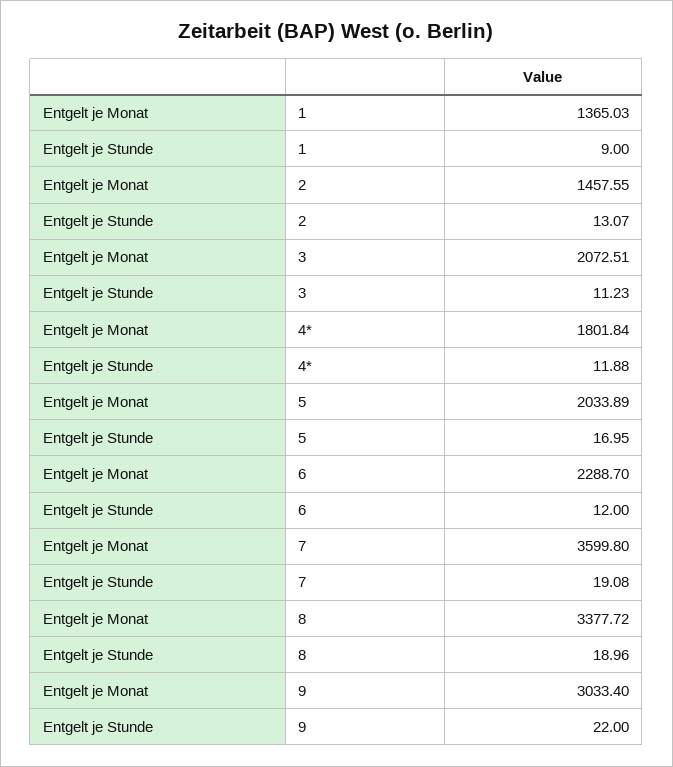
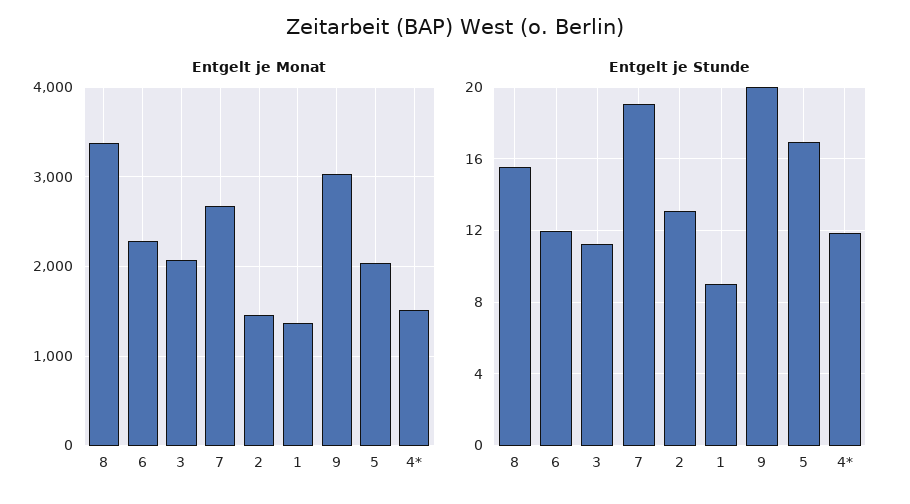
Entgelt je Monat, 4*: 1801.84 -> 1500
Entgelt je Monat, 7: 3599.8 -> 2700
Entgelt je Stunde, 8: 18.96 -> 15.5
Entgelt je Stunde, 9: 22 -> 20

